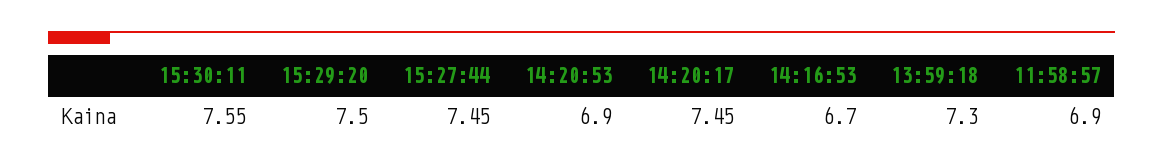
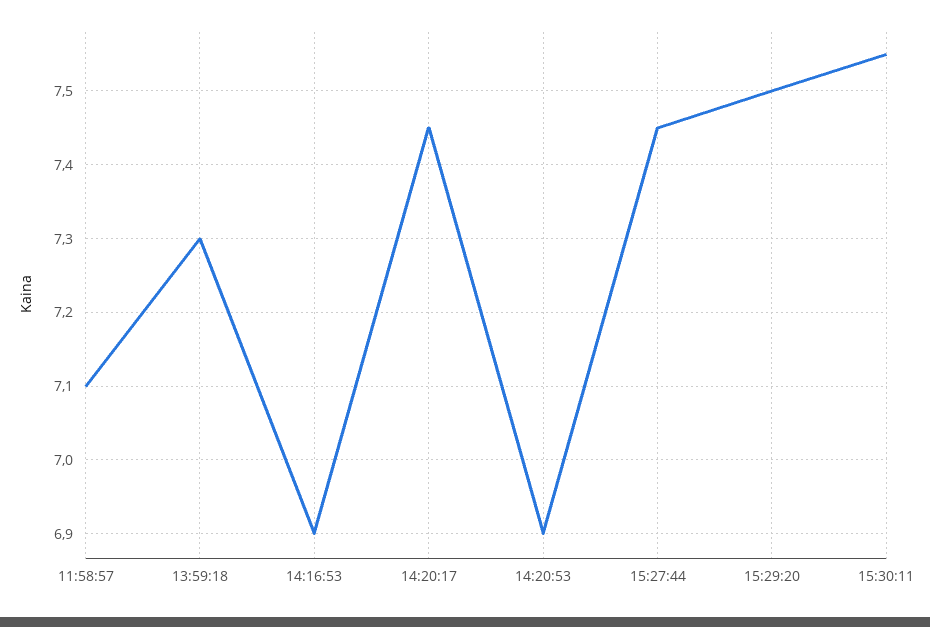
14:16:53: 6.7 -> 6.9
11:58:57: 6.9 -> 7.1

